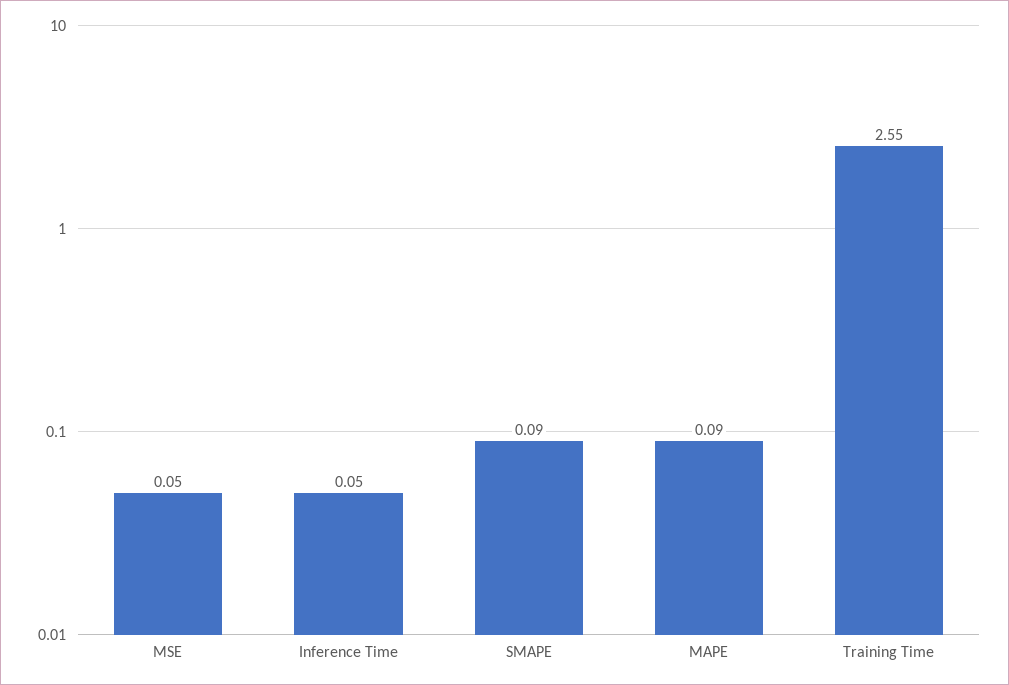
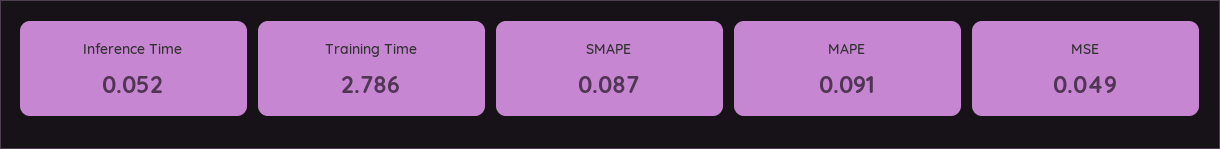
Training Time: 2.55 -> 2.786

